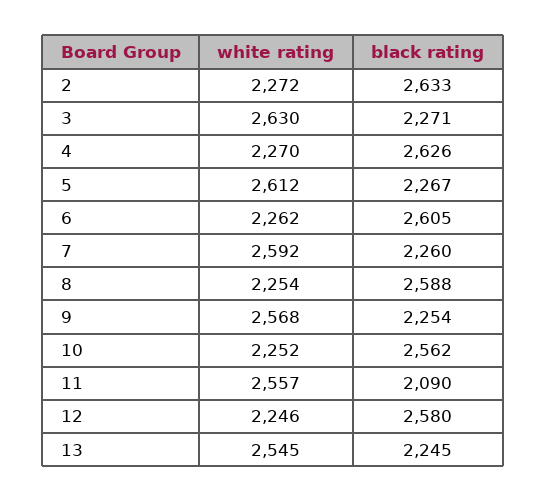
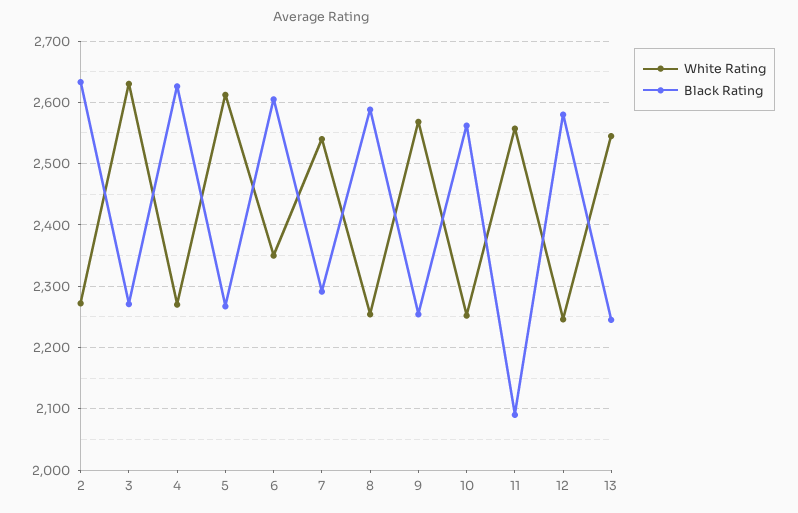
white rating, 6: 2262 -> 2350
white rating, 7: 2592 -> 2540
black rating, 7: 2260 -> 2290

